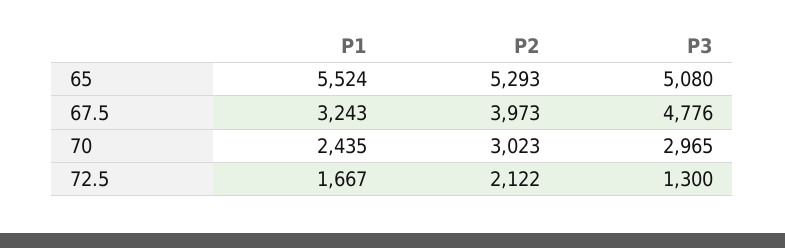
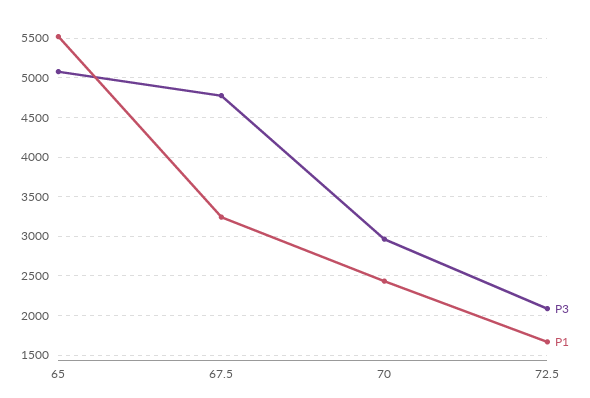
P2, 65: 5293 -> none
P2, 67.5: 3973 -> none
P2, 70: 3023 -> none
P2, 72.5: 2122 -> none
P3, 72.5: 1300 -> 2100

